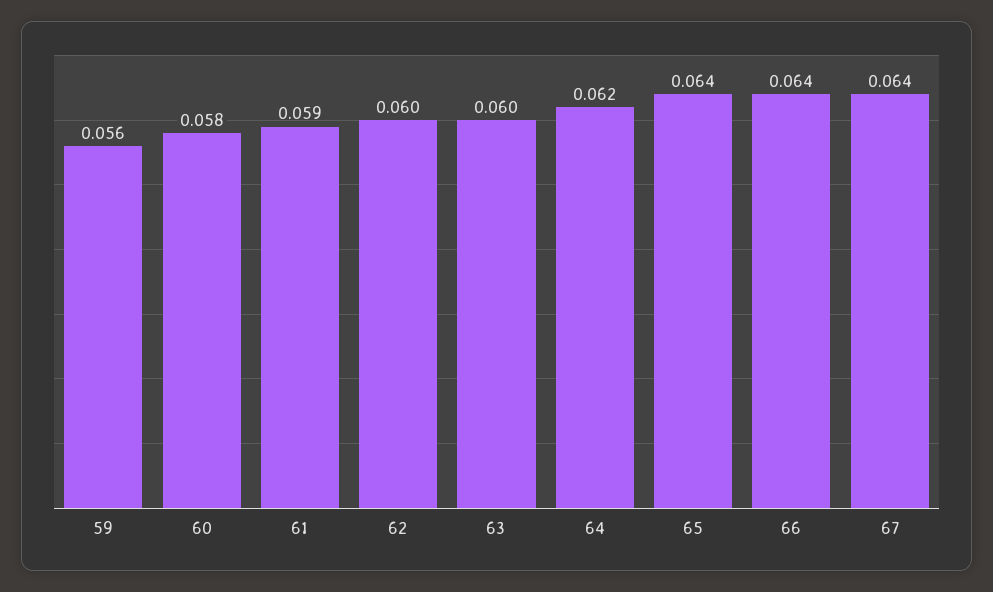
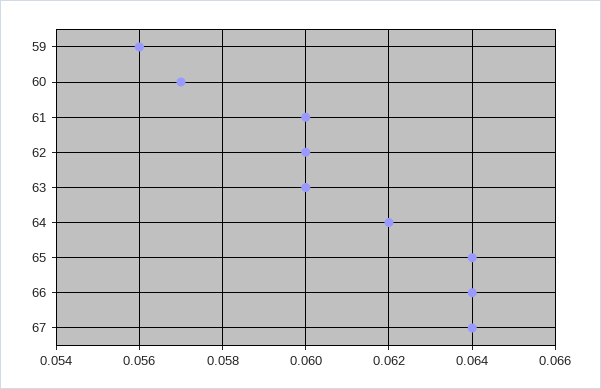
60: 0.058 -> 0.057
61: 0.059 -> 0.06

